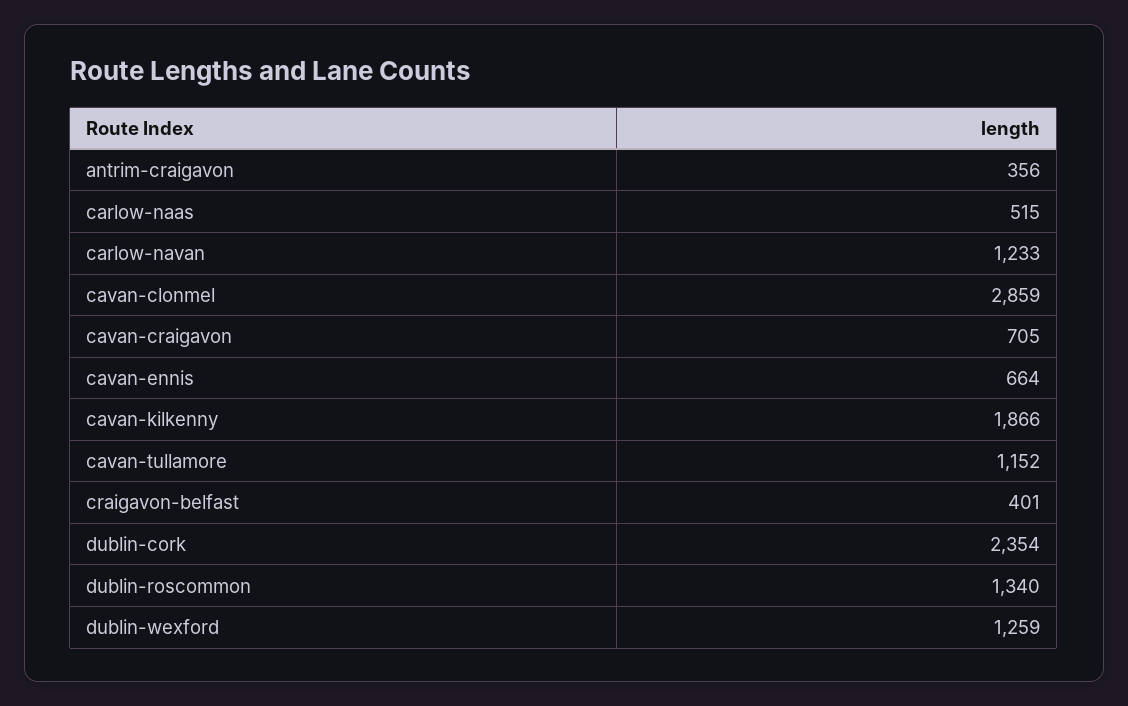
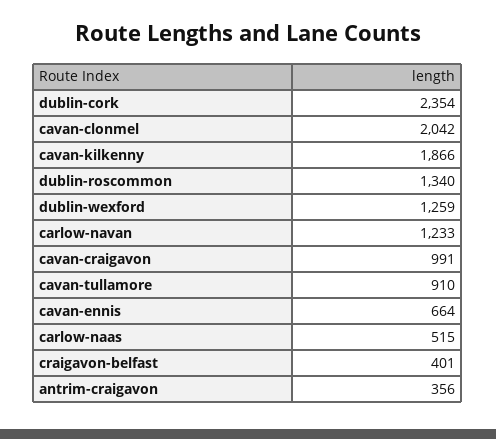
cavan-clonmel: 2859 -> 2042
cavan-craigavon: 705 -> 991
cavan-tullamore: 1152 -> 910

